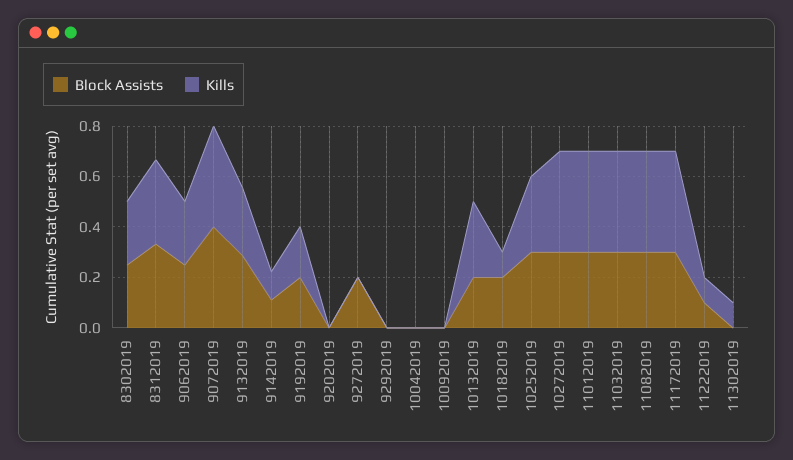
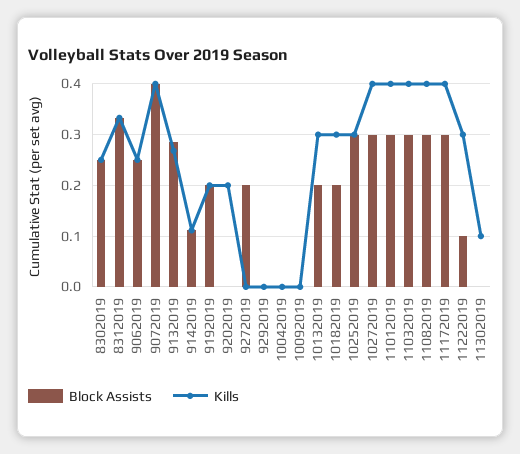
Kills, 9202019: 0 -> 0.2
Kills, 10182019: 0.1 -> 0.3
Kills, 11222019: 0.1 -> 0.3

